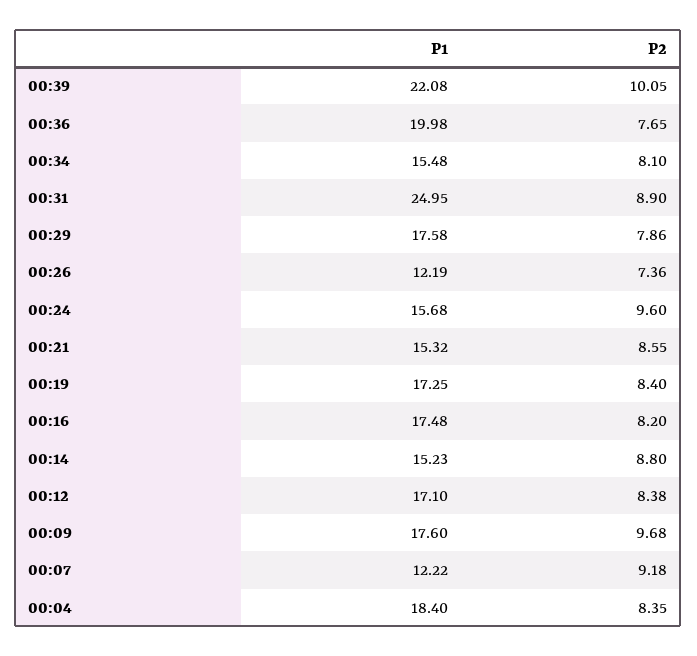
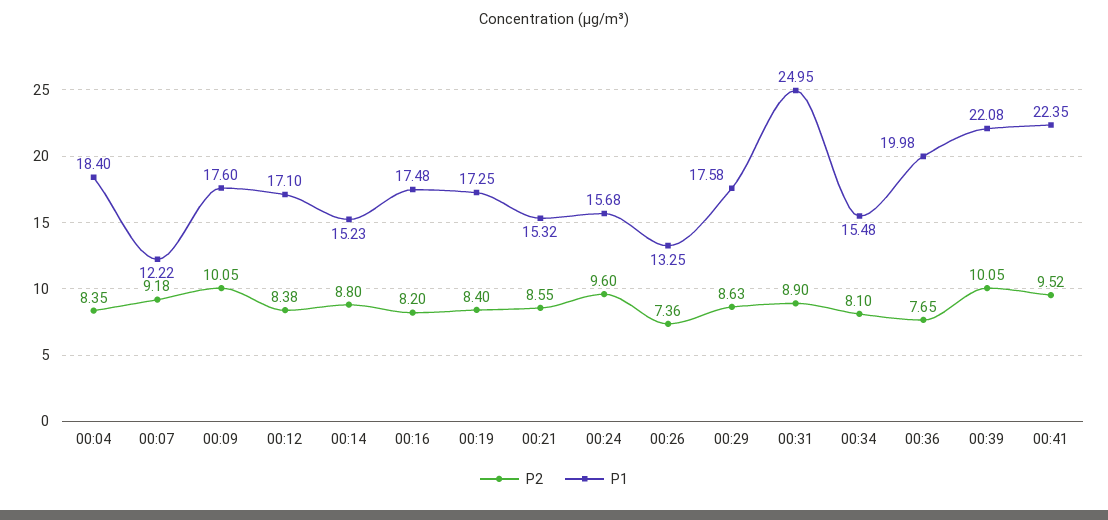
P2, 00:29: 7.86 -> 8.63
P1, 00:26: 12.19 -> 13.25
P2, 00:09: 9.68 -> 10.05
P2, 00:41: none -> 9.52
P1, 00:41: none -> 22.35

